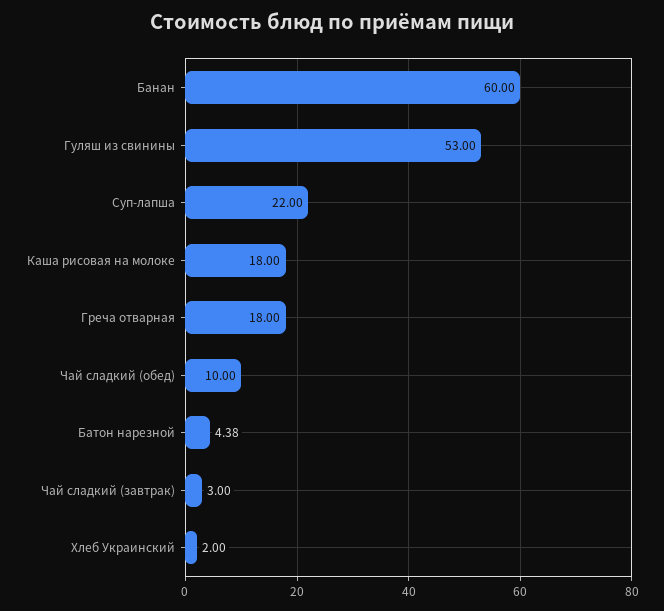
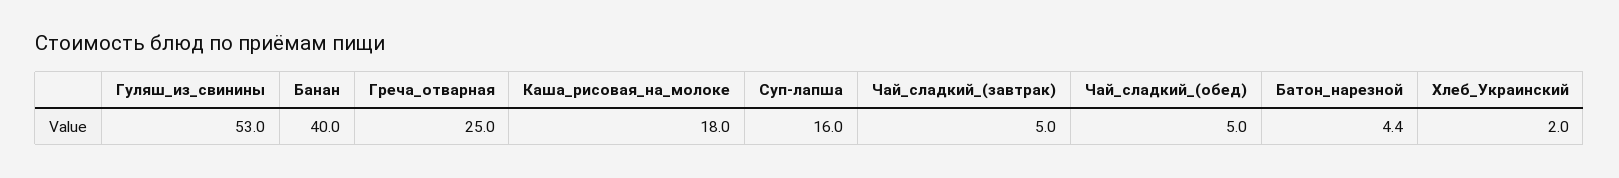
Банан: 60 -> 40
Суп-лапша: 22 -> 16
Греча отварная: 18 -> 25
Чай сладкий (обед): 10 -> 5
Чай сладкий (завтрак): 3 -> 5

